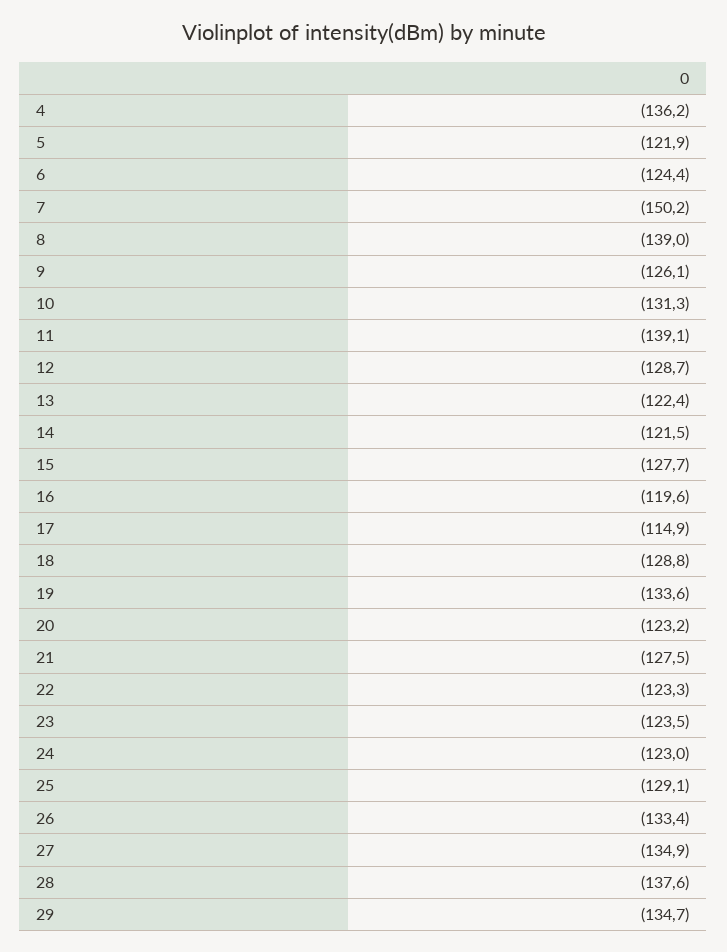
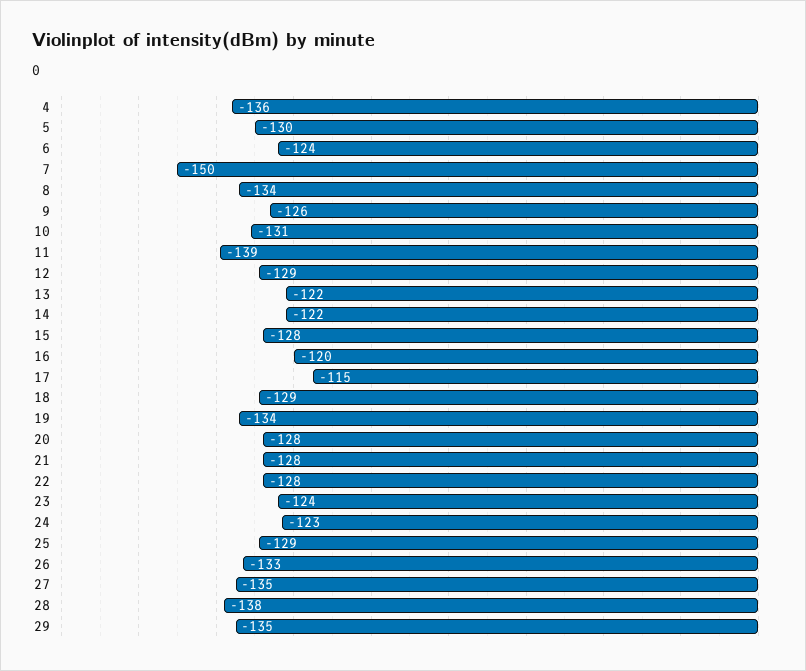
5: -121.9 -> -130
8: -139 -> -134
20: -123.2 -> -128
22: -123.3 -> -128

